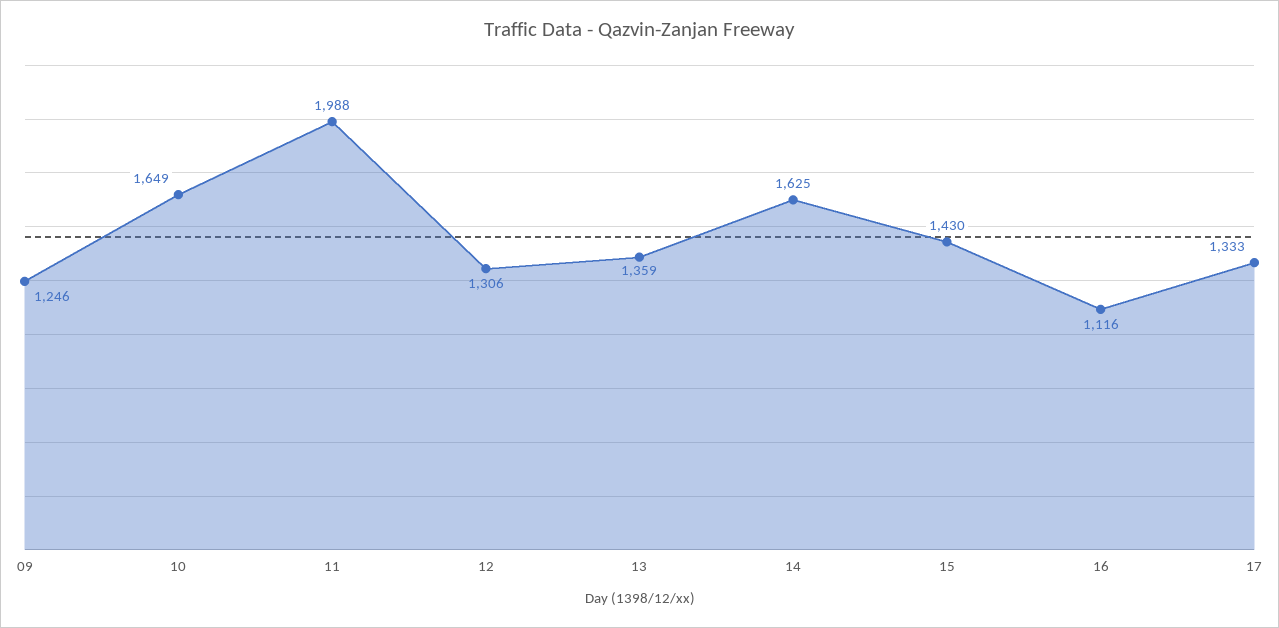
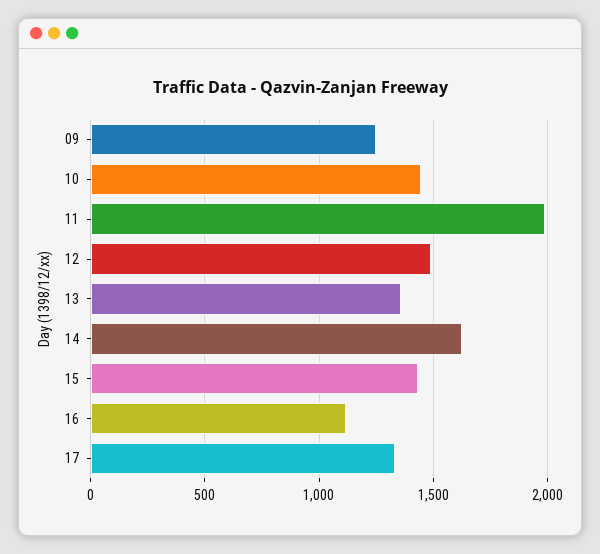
10: 1649 -> 1450
12: 1306 -> 1500

